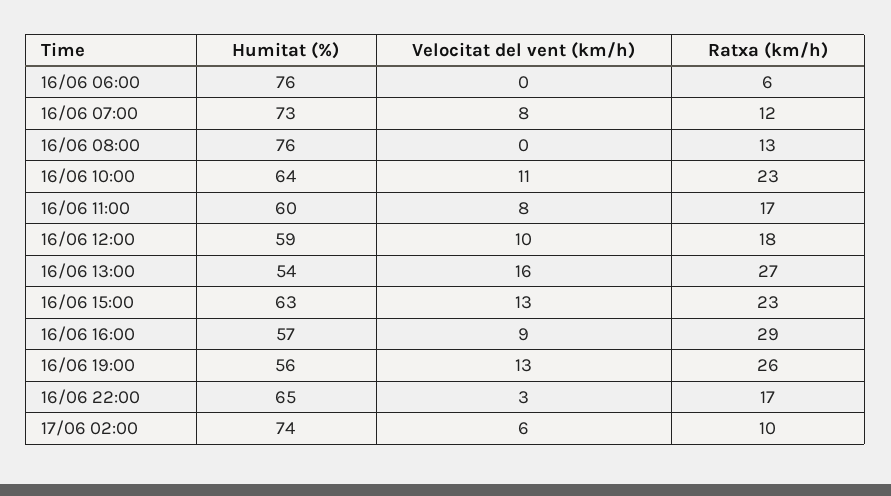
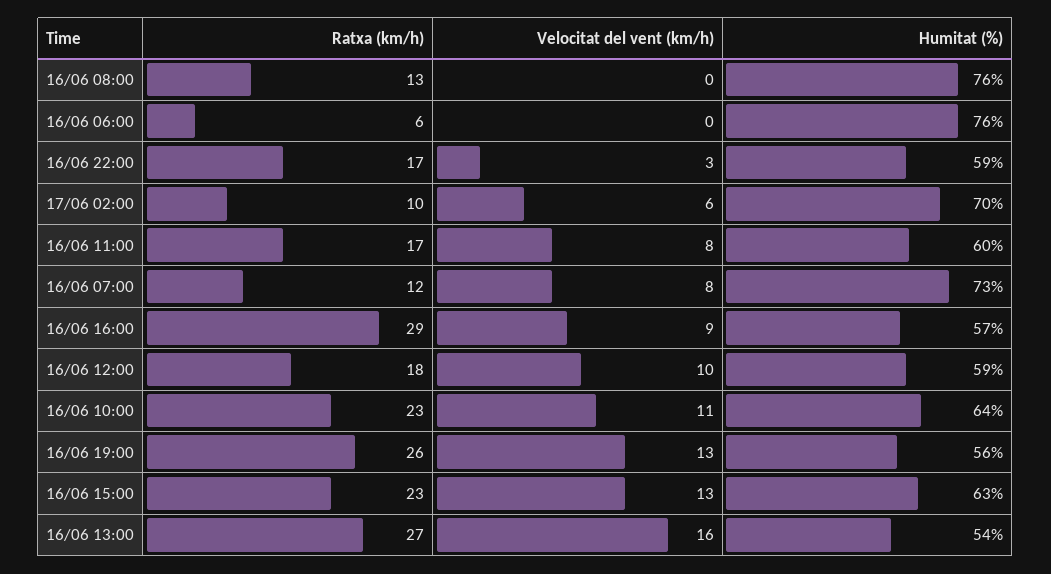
Humitat (%), 16/06 22:00: 65 -> 59
Humitat (%), 17/06 02:00: 74 -> 70

